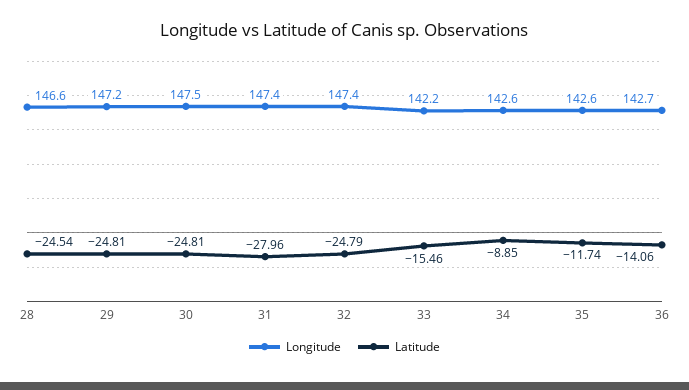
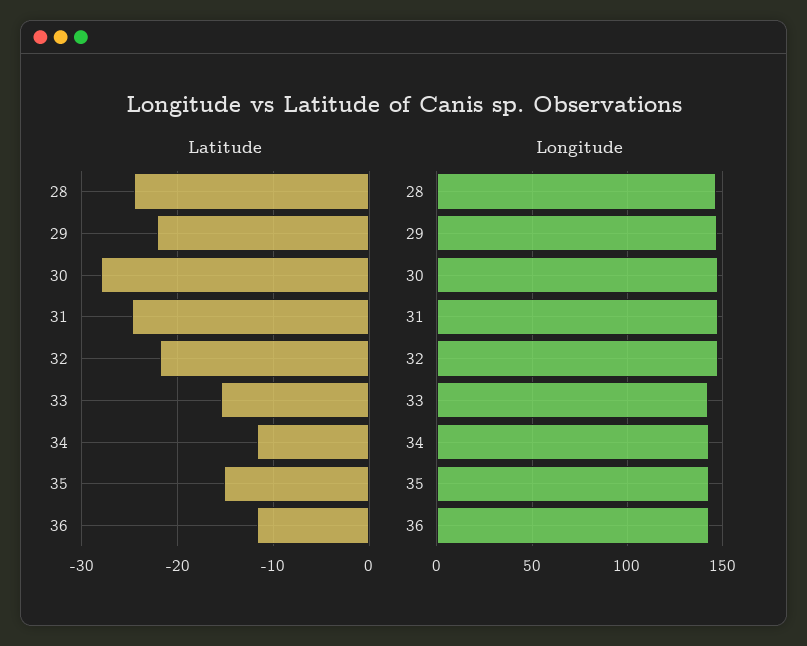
Latitude, 29: -24.81 -> -22
Latitude, 30: -24.81 -> -28
Latitude, 31: -27.96 -> -25
Latitude, 32: -24.79 -> -22
Latitude, 34: -8.85 -> -12
Latitude, 35: -11.74 -> -15
Latitude, 36: -14.06 -> -12

